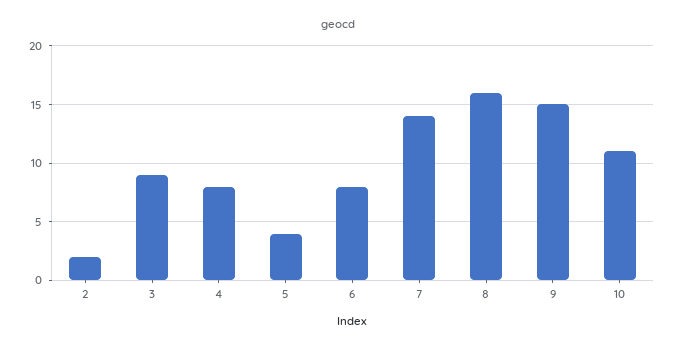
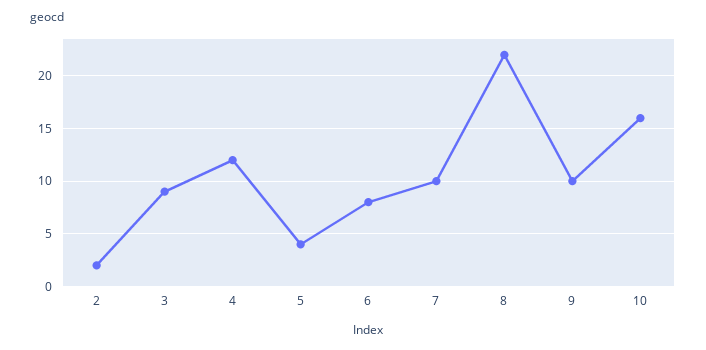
4: 8 -> 12
7: 14 -> 10
8: 16 -> 22
9: 15 -> 10
10: 11 -> 16

